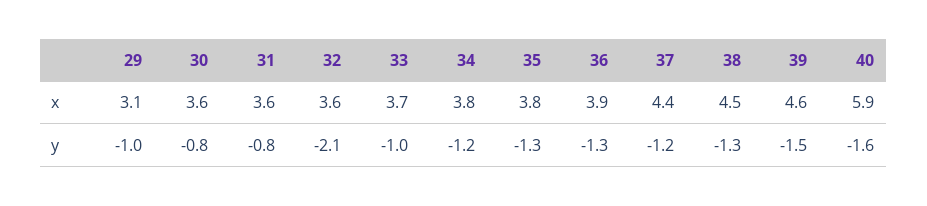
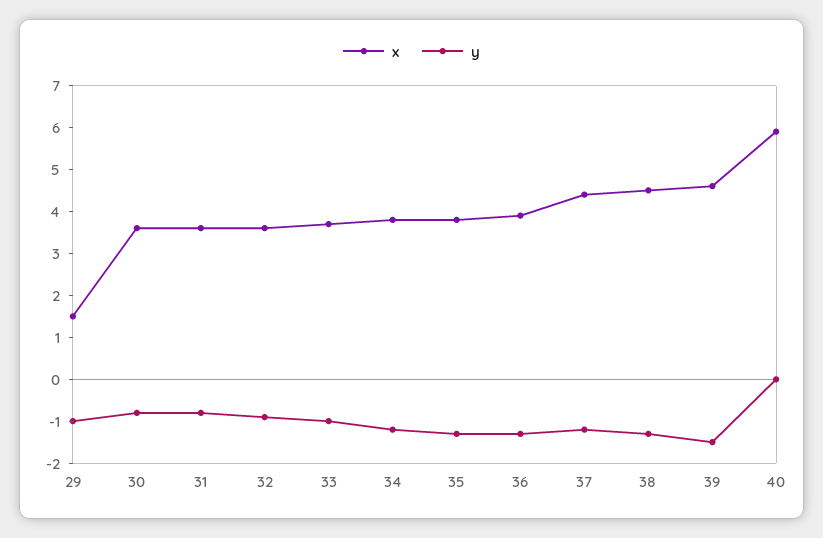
x, 29: 3.1 -> 1.5
y, 32: -2.1 -> -1
y, 40: -1.6 -> 0

